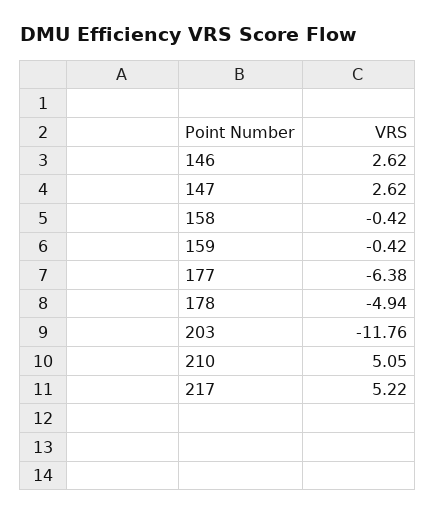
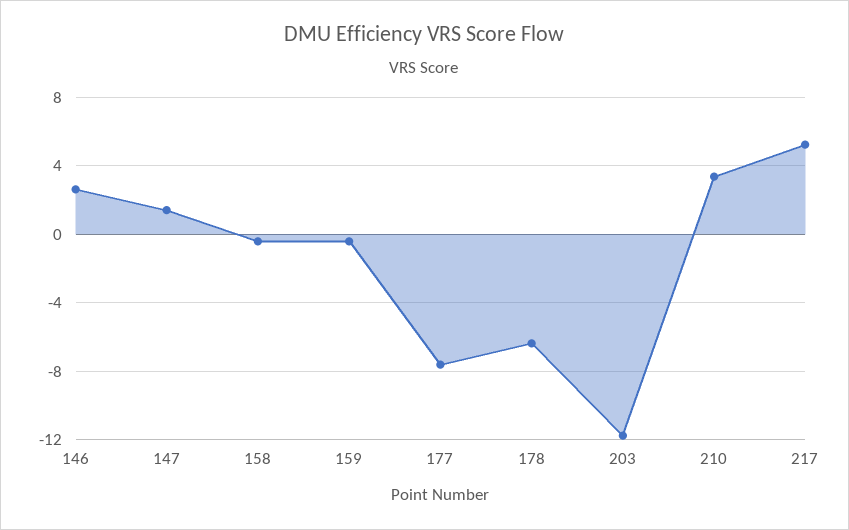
147: 2.62 -> 1.5
177: -6.38 -> -7.5
178: -4.94 -> -6.5
210: 5.05 -> 3.5

